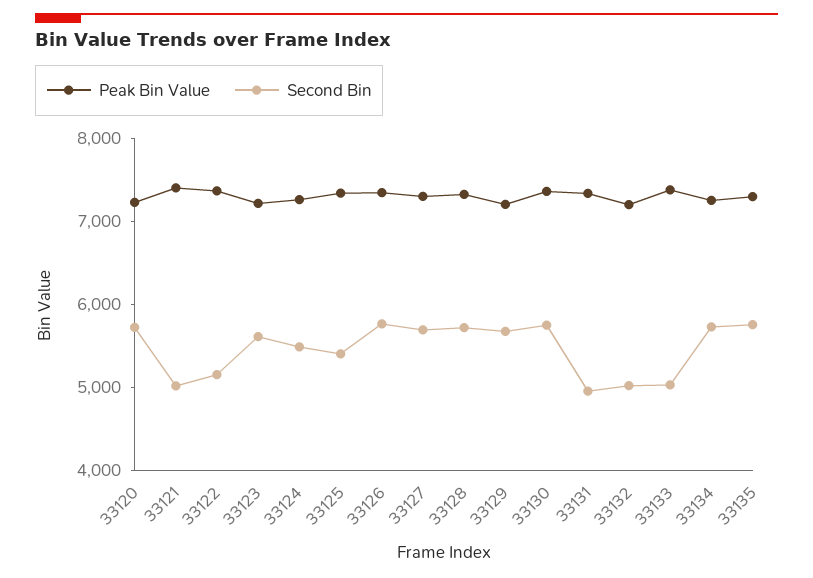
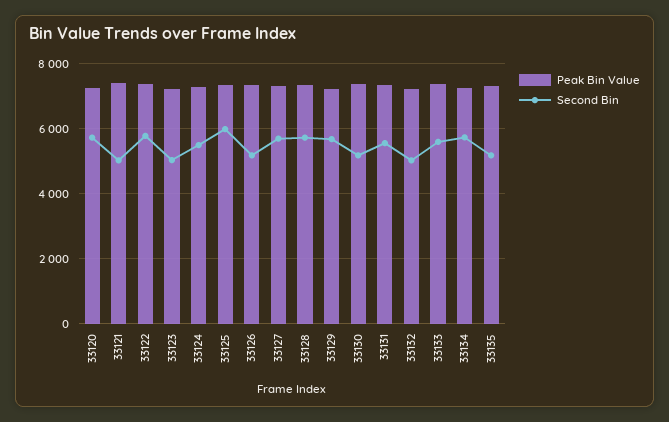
Second Bin, 33122: 5200 -> 5800
Second Bin, 33123: 5600 -> 5000
Second Bin, 33125: 5400 -> 6000
Second Bin, 33126: 5800 -> 5200
Second Bin, 33130: 5800 -> 5200
Second Bin, 33131: 5000 -> 5600
Second Bin, 33133: 5000 -> 5600
Second Bin, 33135: 5800 -> 5200

